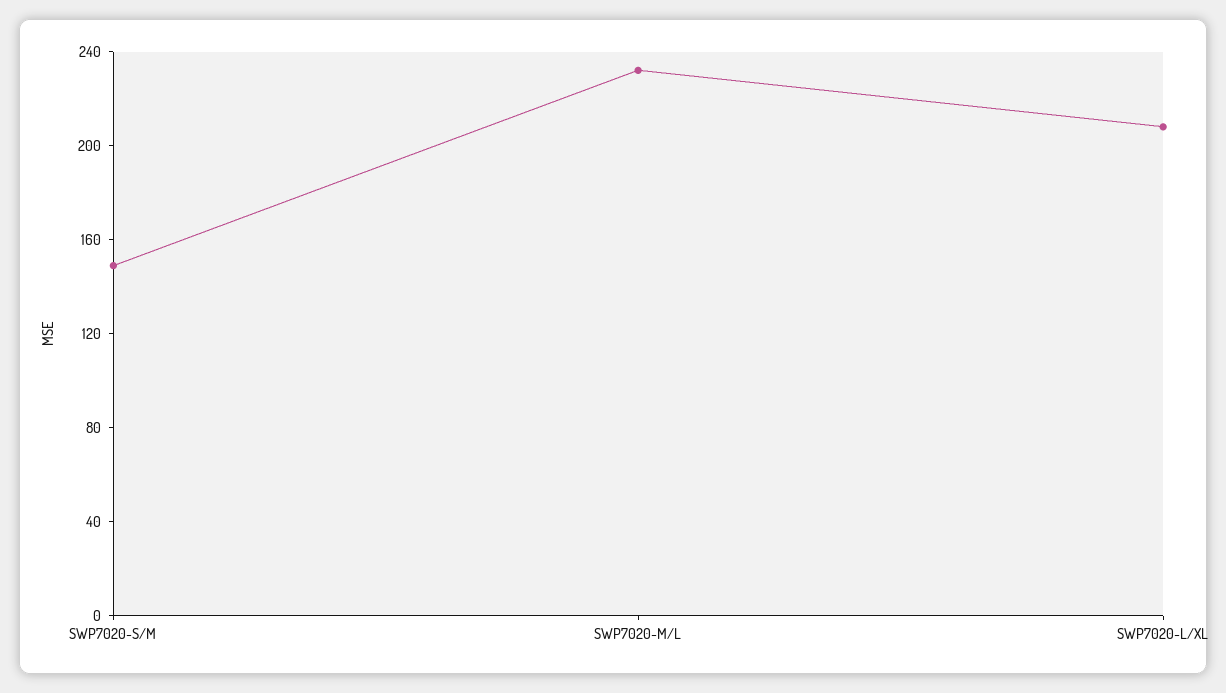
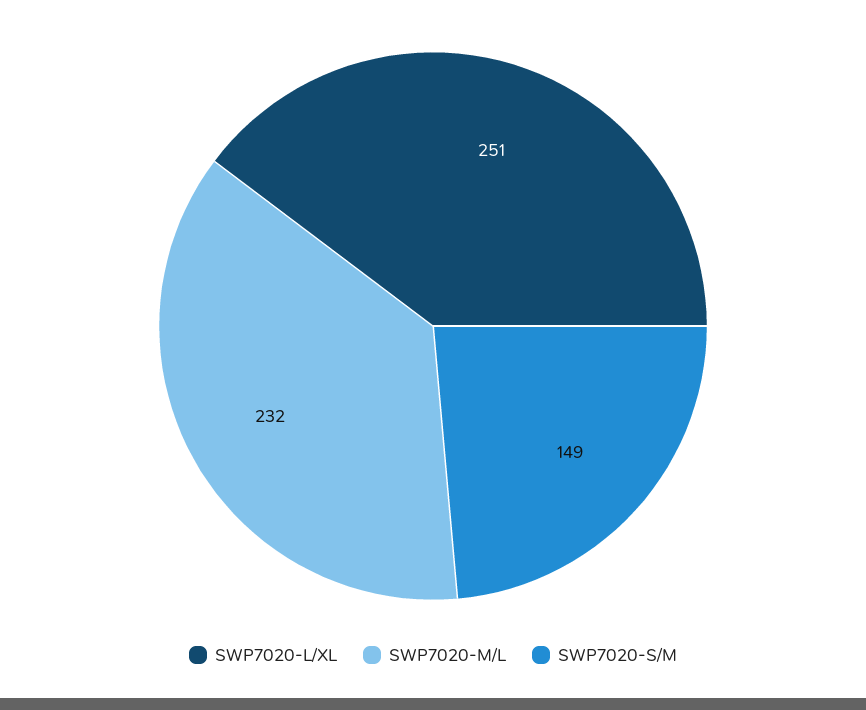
SWP7020-L/XL: 210 -> 251

